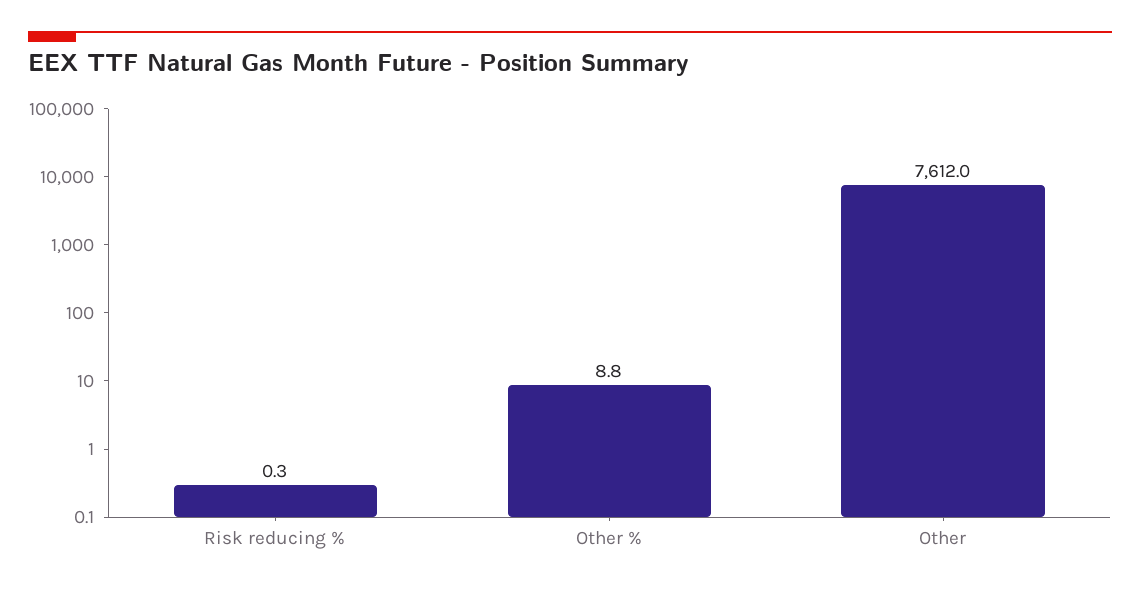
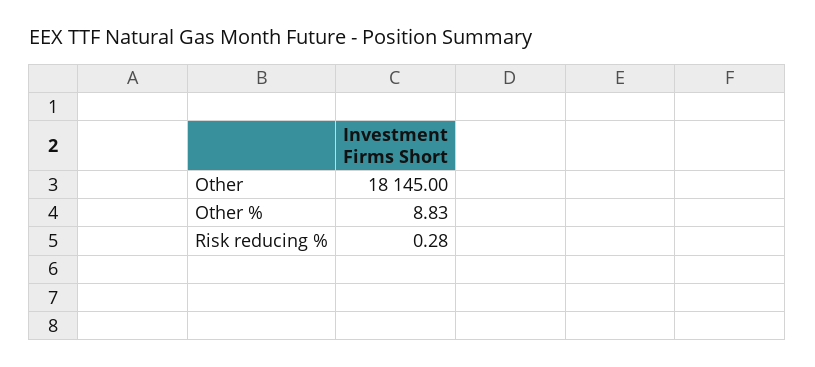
Other: 7612 -> 18145

